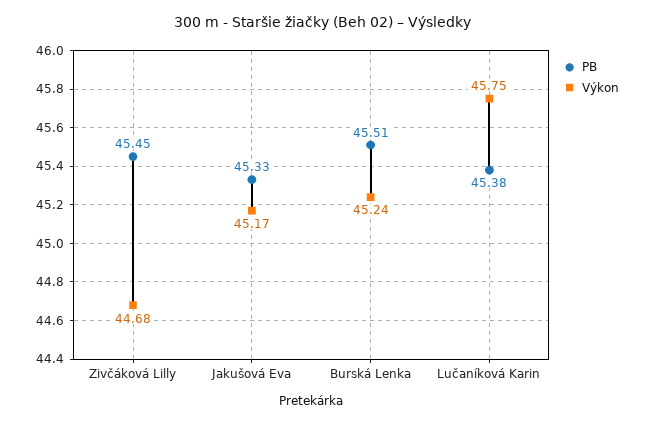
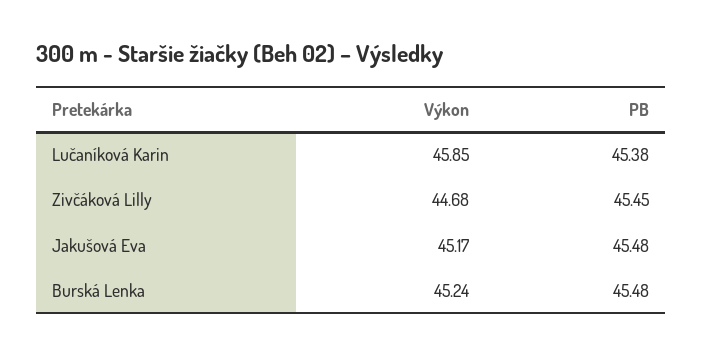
PB, Jakušová Eva: 45.33 -> 45.48
PB, Burská Lenka: 45.51 -> 45.48
Výkon, Lučaníková Karin: 45.75 -> 45.85

